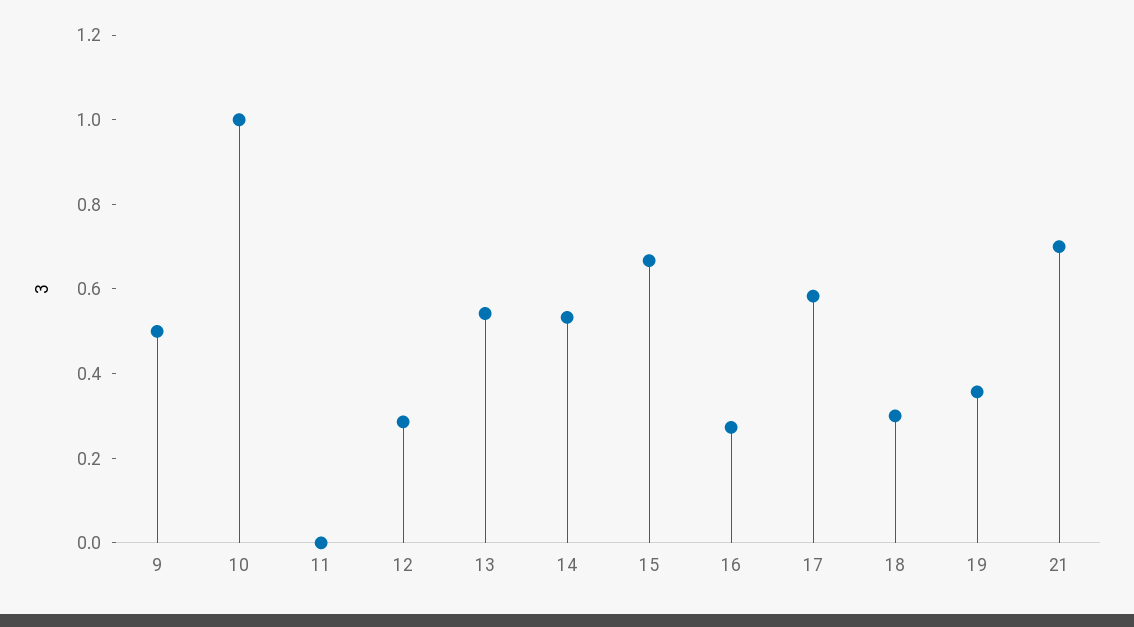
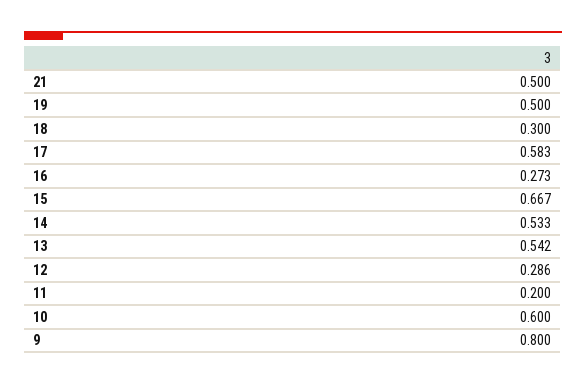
9: 0.5 -> 0.8
10: 1 -> 0.6
11: 0 -> 0.2
19: 0.35 -> 0.5
21: 0.7 -> 0.5

